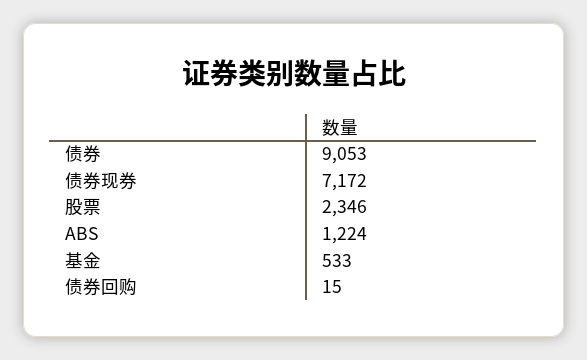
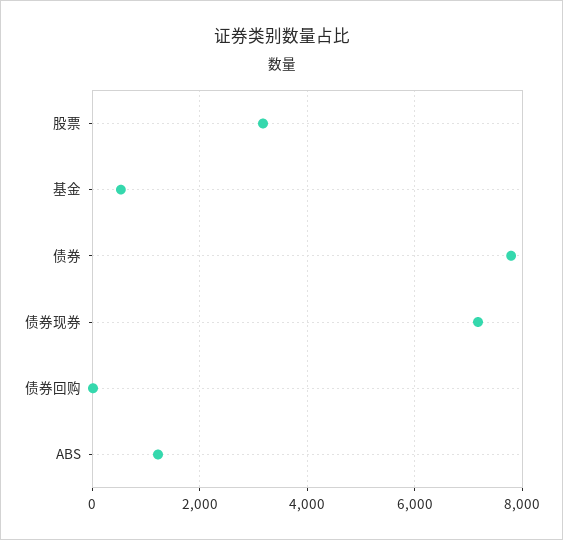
债券: 9053 -> 7800
股票: 2346 -> 3200

